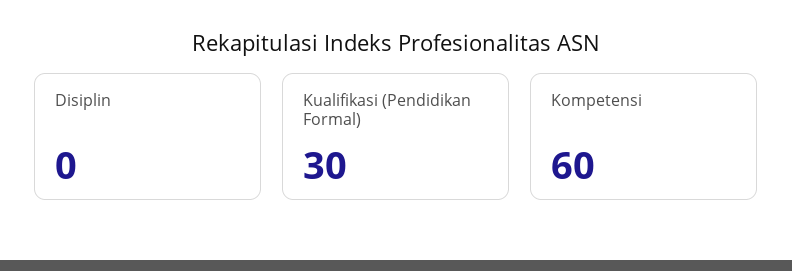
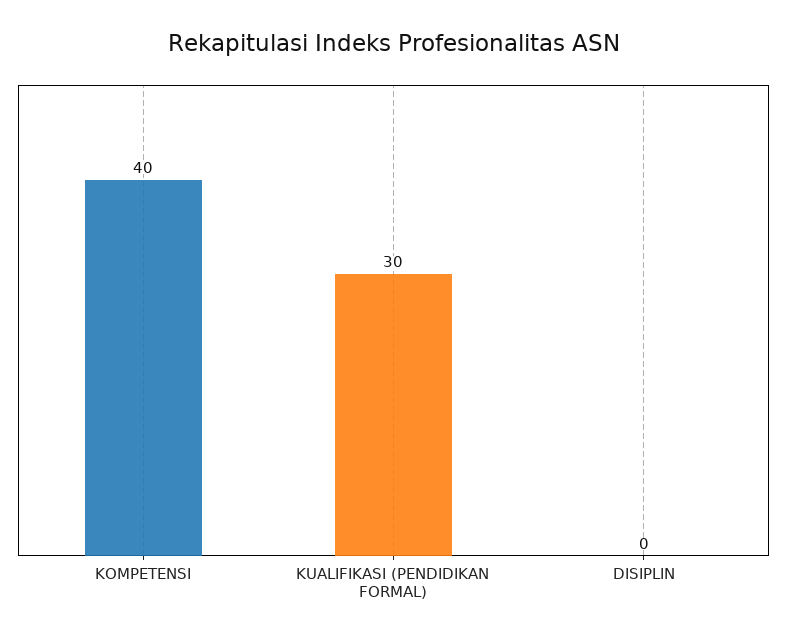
Kompetensi: 60 -> 40

